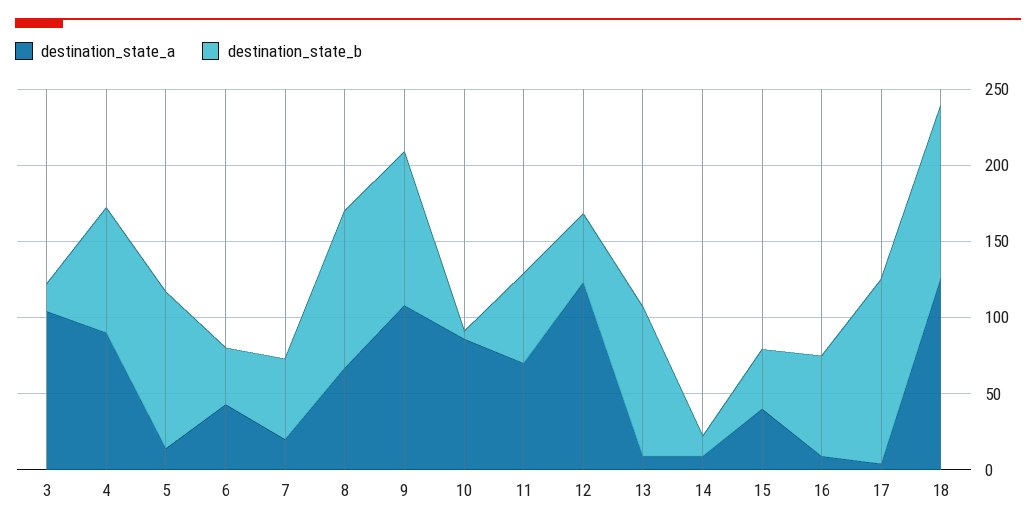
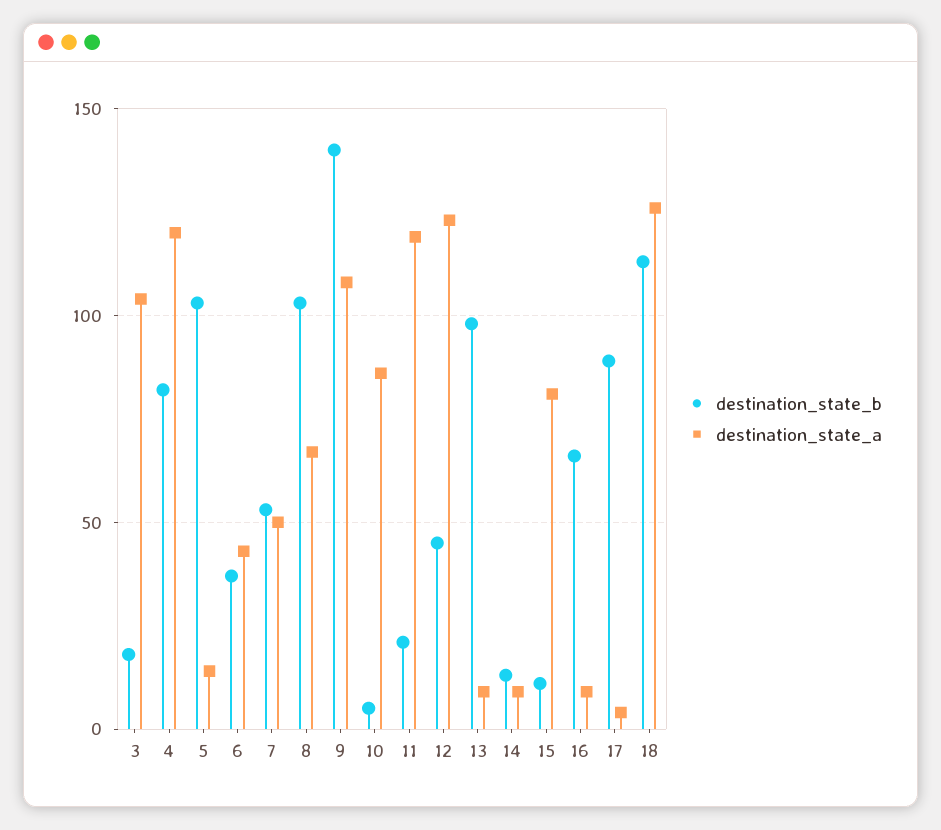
destination_state_a, 4: 90 -> 120
destination_state_a, 7: 20 -> 50
destination_state_b, 9: 100 -> 140
destination_state_a, 11: 70 -> 120
destination_state_b, 11: 60 -> 20
destination_state_a, 15: 40 -> 80
destination_state_b, 15: 40 -> 10
destination_state_b, 17: 120 -> 90

